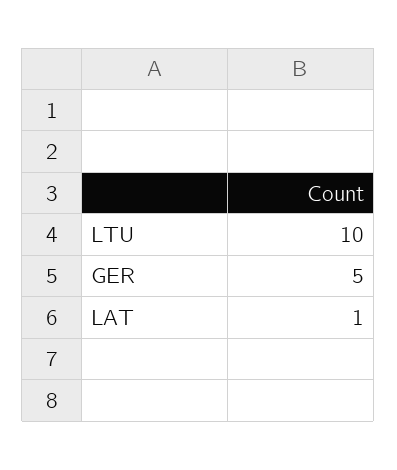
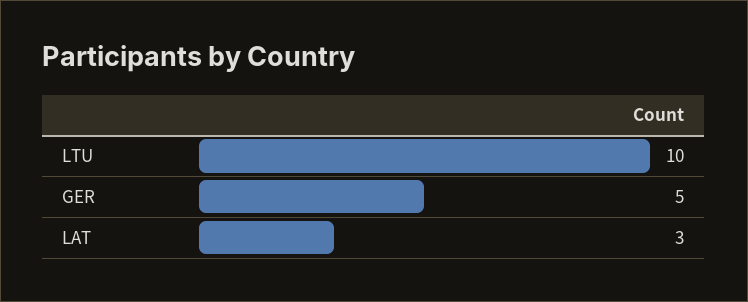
LAT: 1 -> 3

